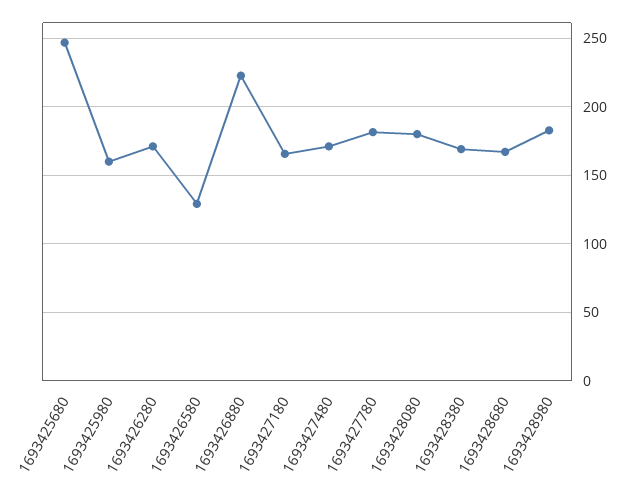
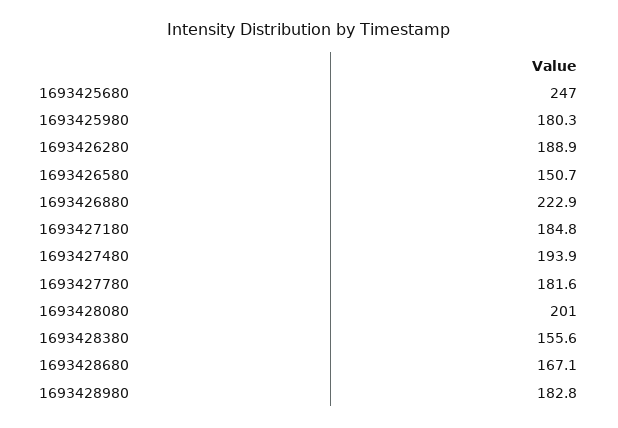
1693425980: 160 -> 180.3
1693426280: 170 -> 188.9
1693426580: 130 -> 150.7
1693427180: 165 -> 184.8
1693427480: 170 -> 193.9
1693428080: 180 -> 201
1693428380: 170 -> 155.6

